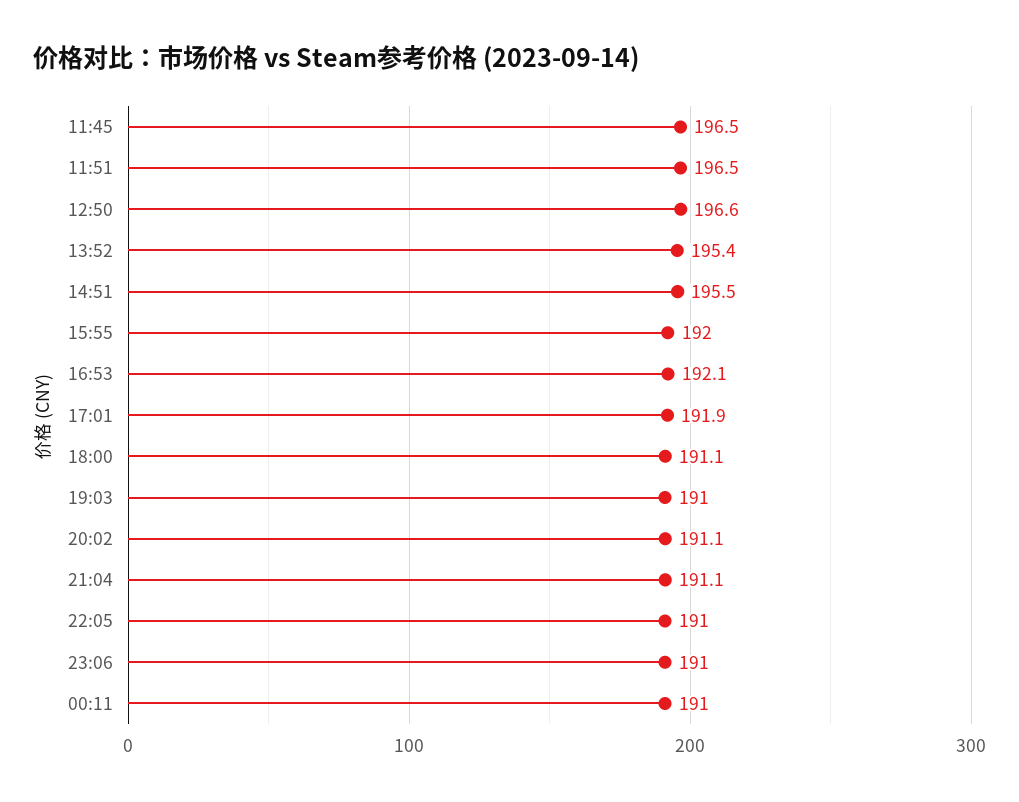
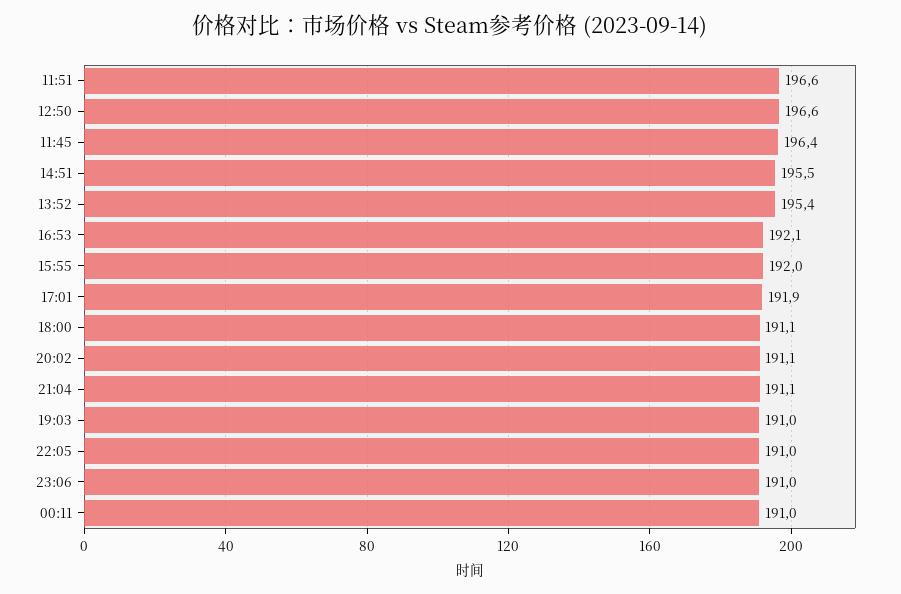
11:45: 196.5 -> 196.4
11:51: 196.5 -> 196.6

